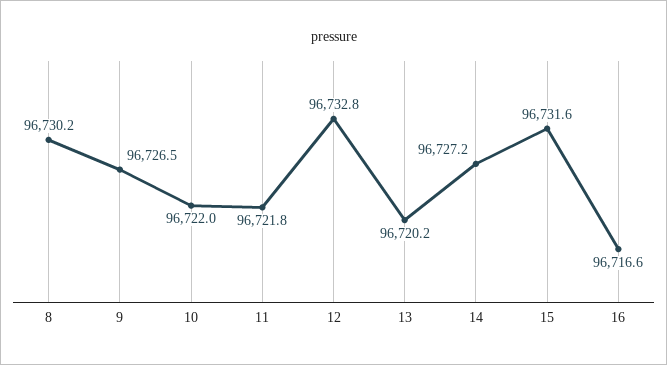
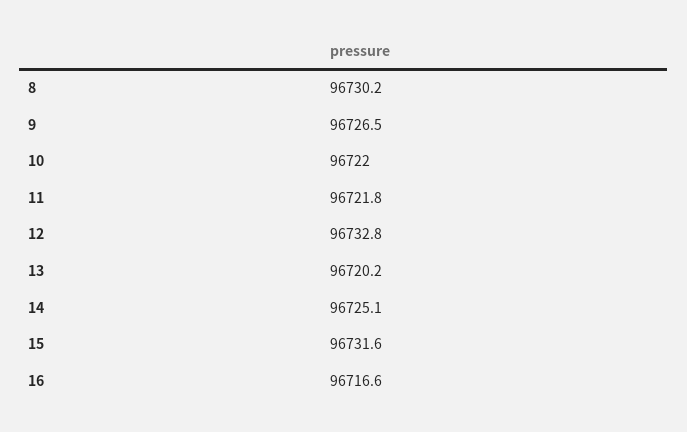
14: 96727.2 -> 96725.1

